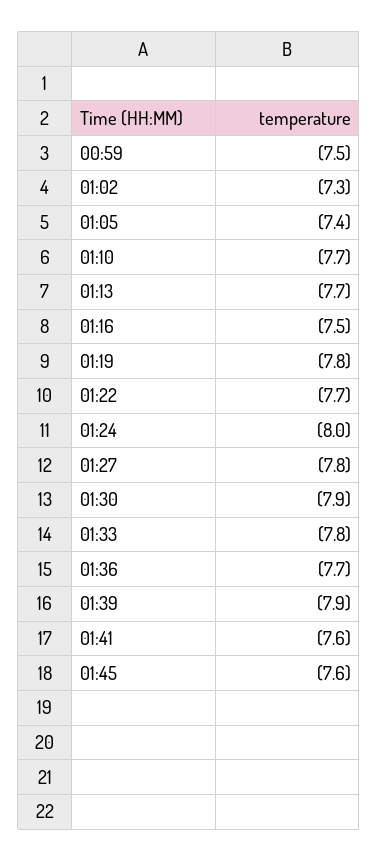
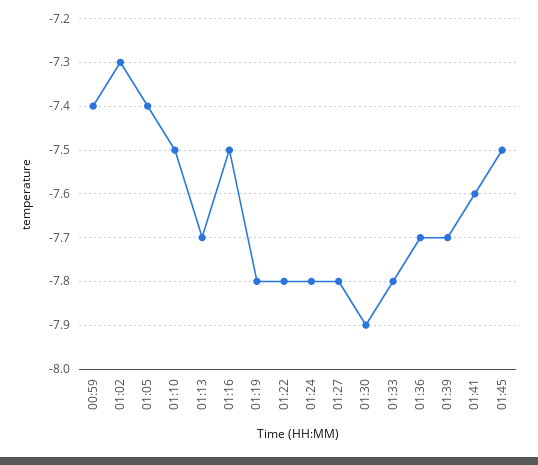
00:59: -7.5 -> -7.4
01:10: -7.7 -> -7.5
01:22: -7.7 -> -7.8
01:24: -8 -> -7.8
01:39: -7.9 -> -7.7
01:45: -7.6 -> -7.5

